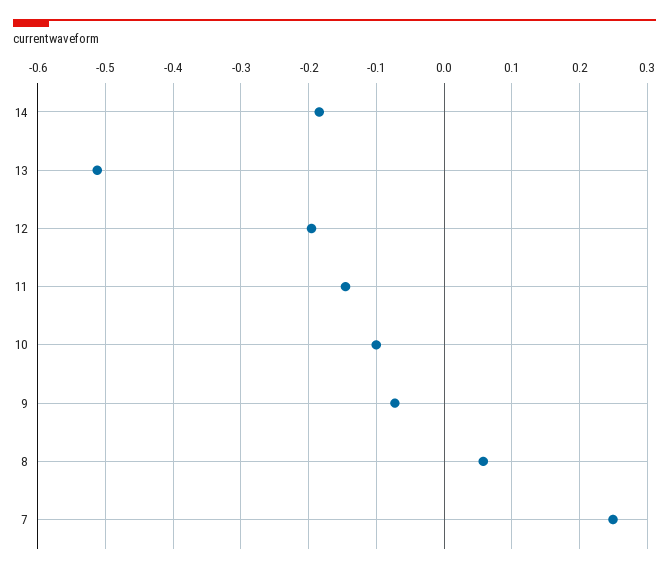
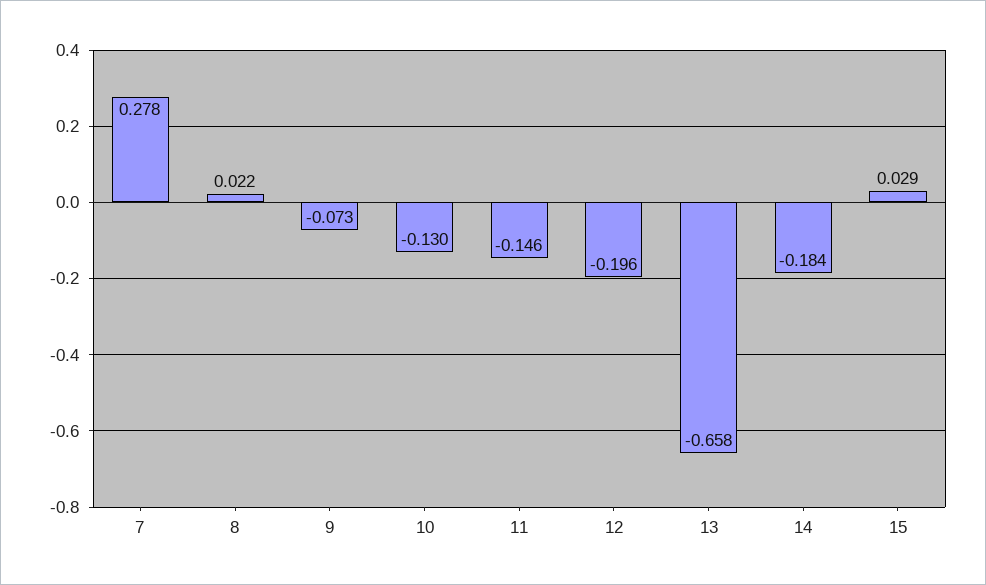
13: -0.51 -> -0.658
10: -0.1 -> -0.13
8: 0.06 -> 0.022
7: 0.25 -> 0.278
15: none -> 0.029

